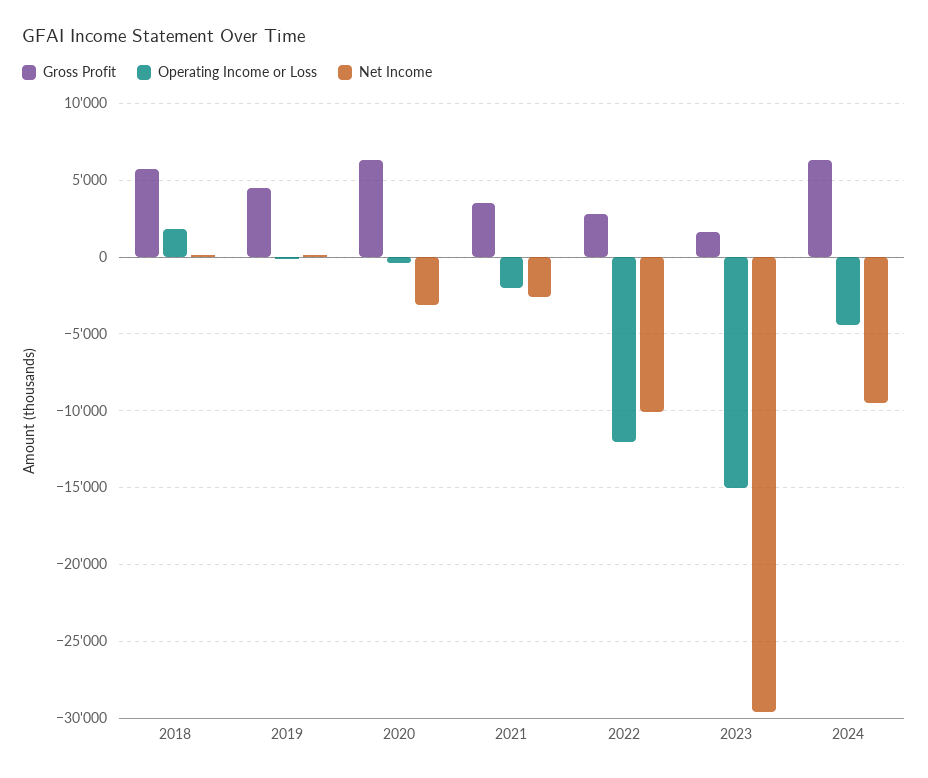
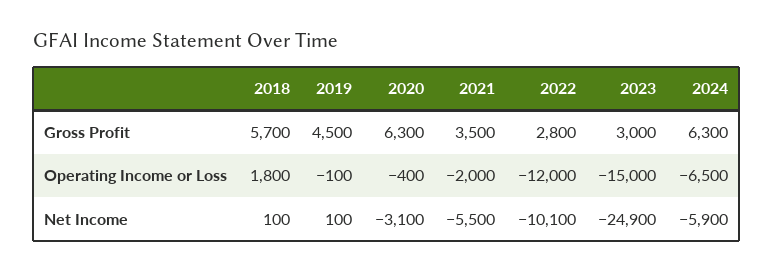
Net Income, 2021: -2500 -> -5500
Gross Profit, 2023: 1500 -> 3000
Net Income, 2023: -29500 -> -24900
Operating Income or Loss, 2024: -4500 -> -6500
Net Income, 2024: -9500 -> -5900

